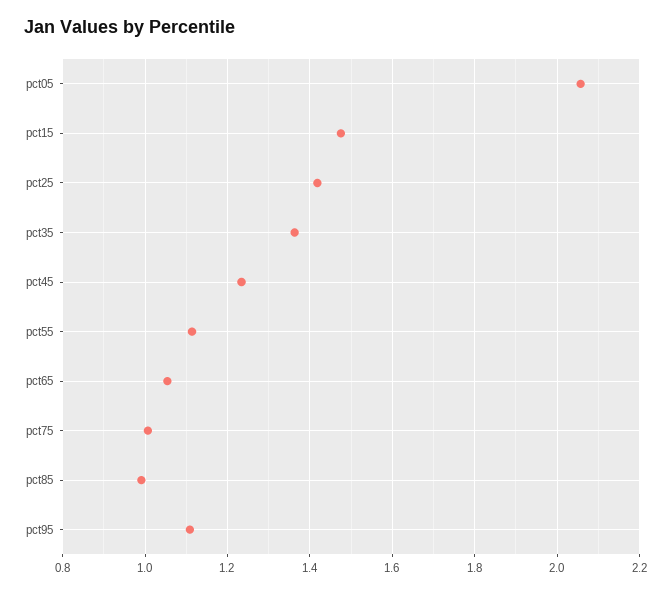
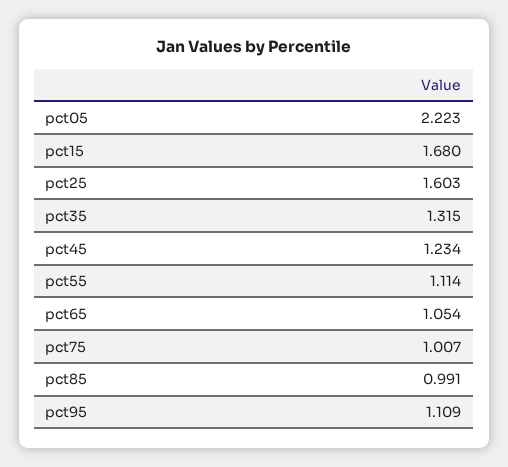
pct05: 2.06 -> 2.223
pct15: 1.48 -> 1.68
pct25: 1.42 -> 1.603
pct35: 1.36 -> 1.315

